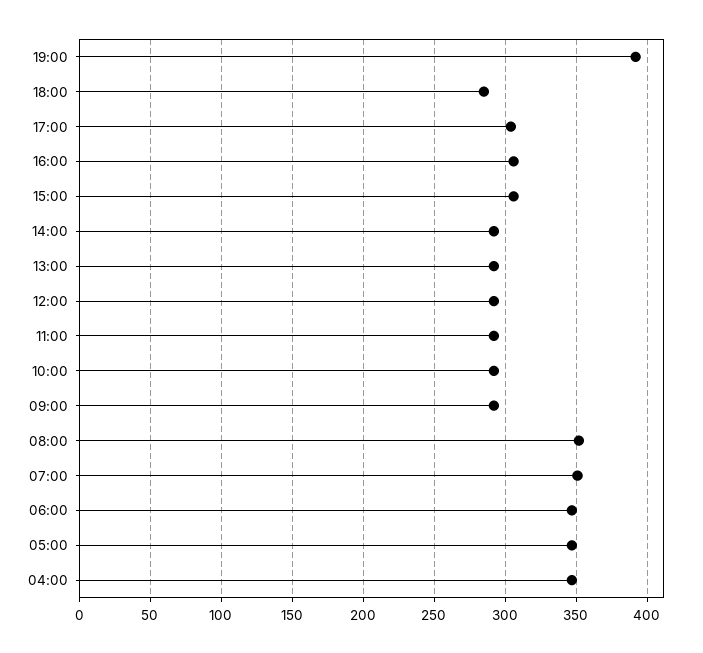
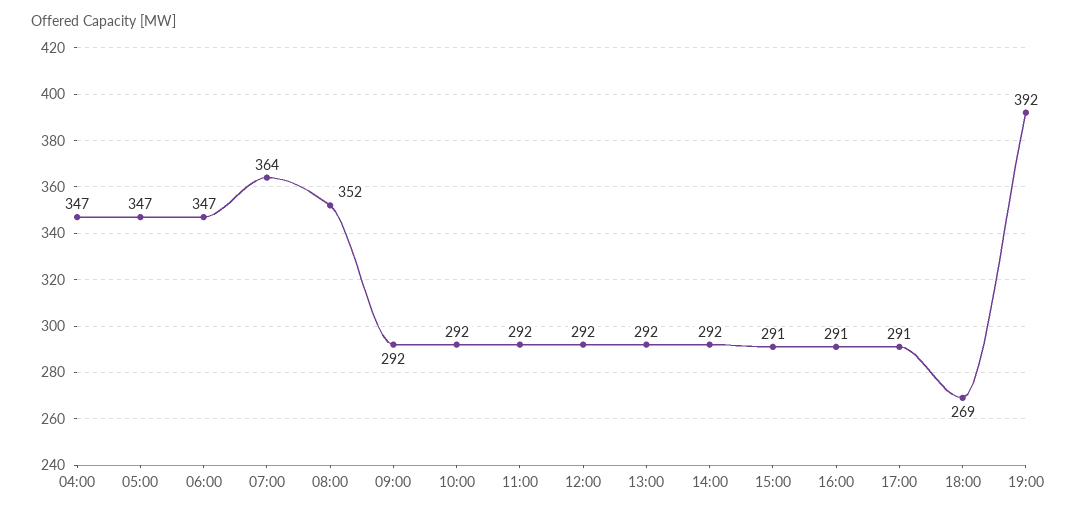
18:00: 285 -> 269
17:00: 305 -> 291
16:00: 305 -> 291
15:00: 305 -> 291
07:00: 350 -> 364

